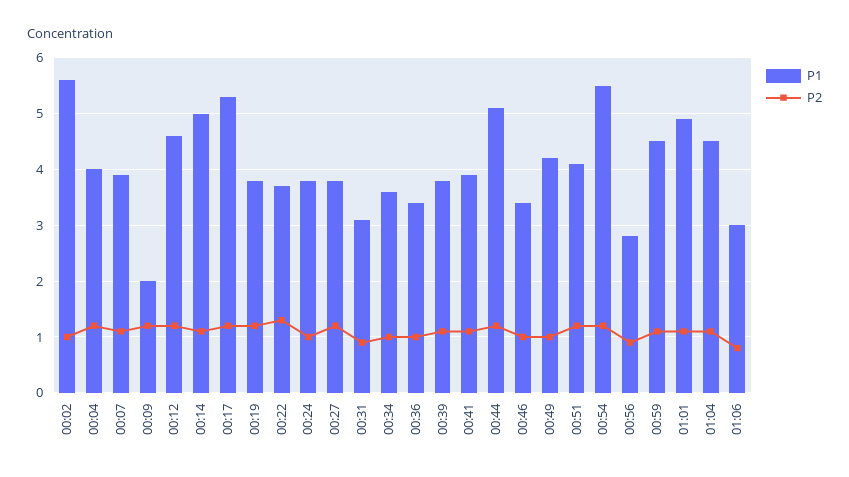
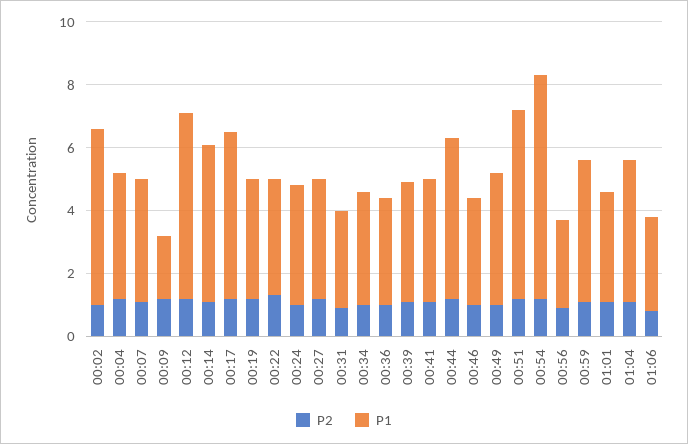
P1, 00:12: 4.5 -> 6
P1, 00:51: 4 -> 6
P1, 00:54: 5.5 -> 7
P1, 01:01: 5 -> 3.5

